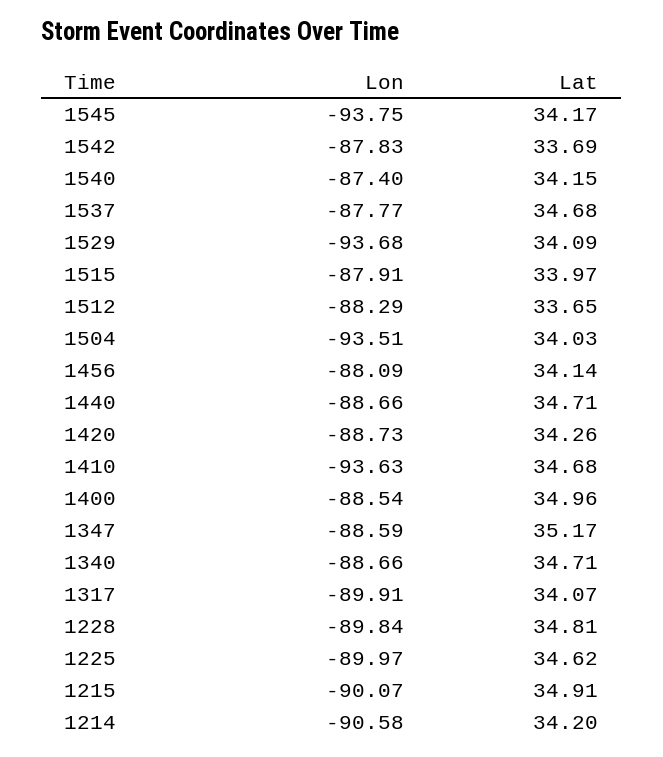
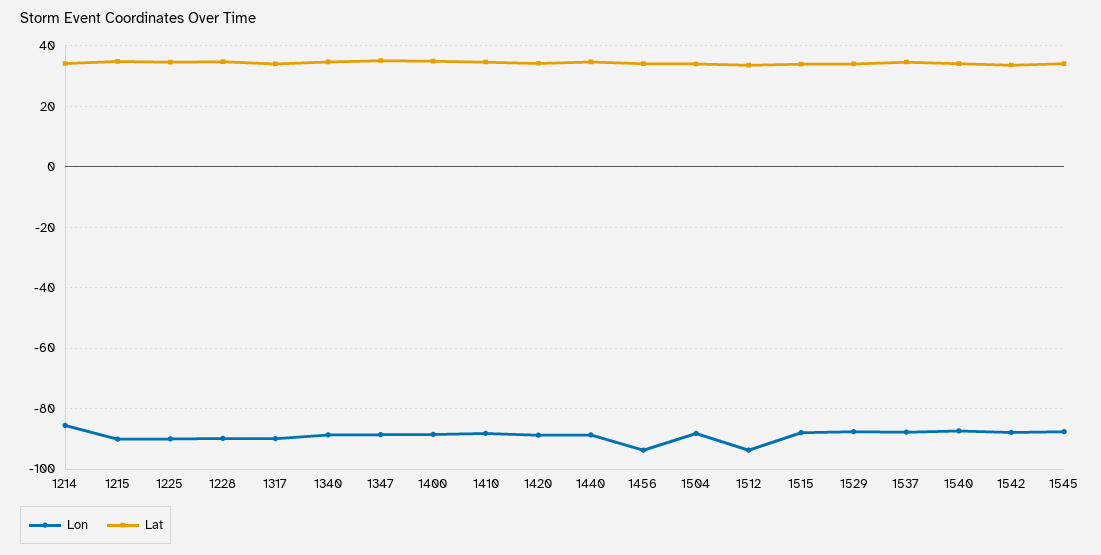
Lon, 1545: -93.75 -> -88
Lon, 1529: -93.68 -> -88
Lon, 1512: -88.29 -> -94
Lon, 1504: -93.51 -> -88
Lon, 1456: -88.09 -> -94
Lon, 1410: -93.63 -> -88
Lon, 1214: -90.58 -> -86

